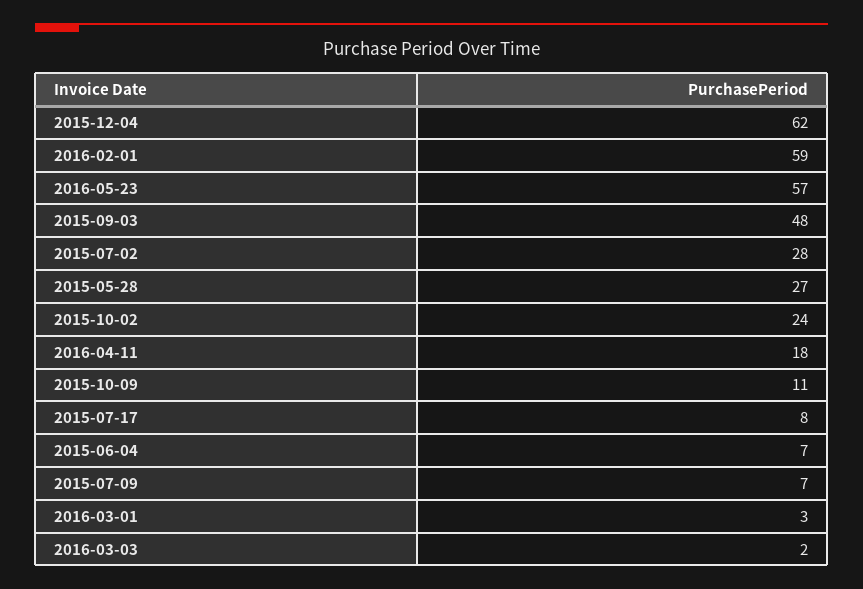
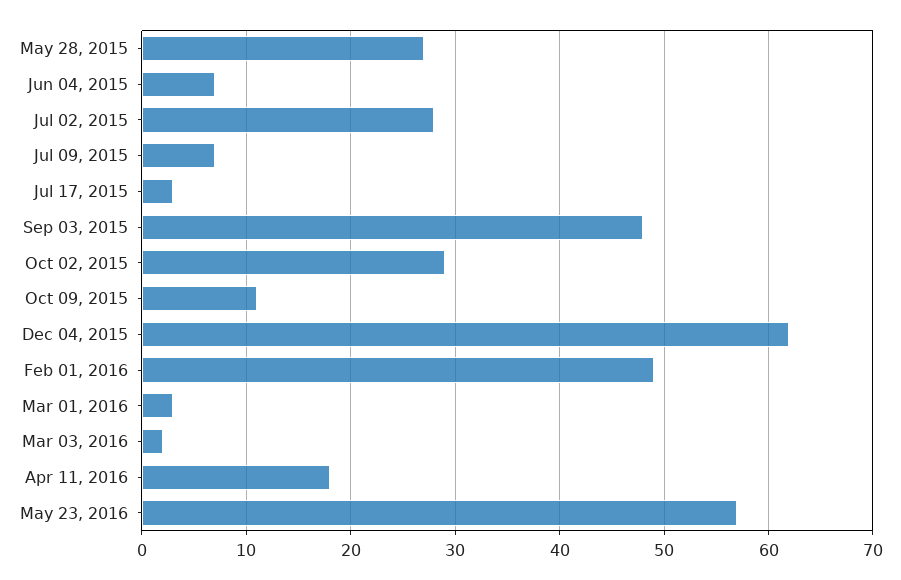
2016-02-01: 59 -> 49
2015-10-02: 24 -> 29
2015-07-17: 8 -> 3

